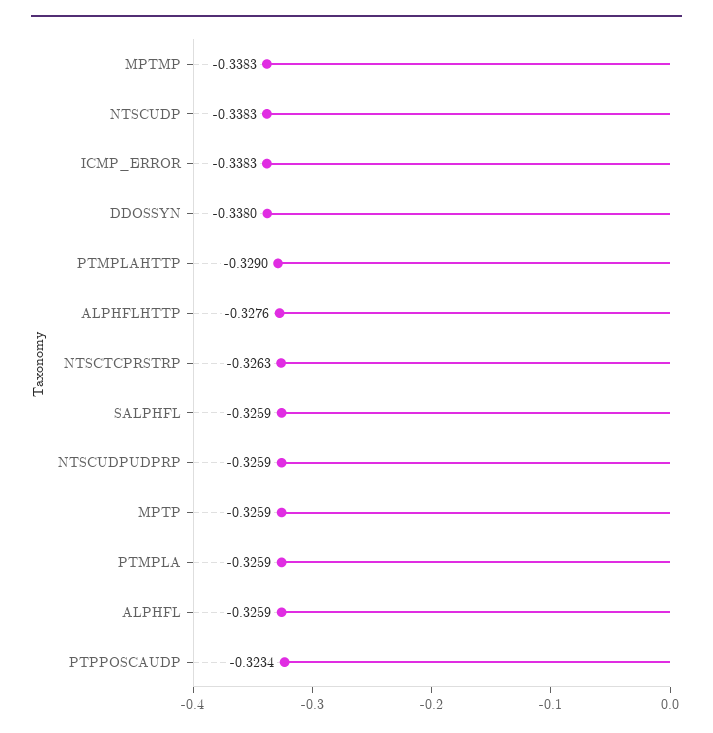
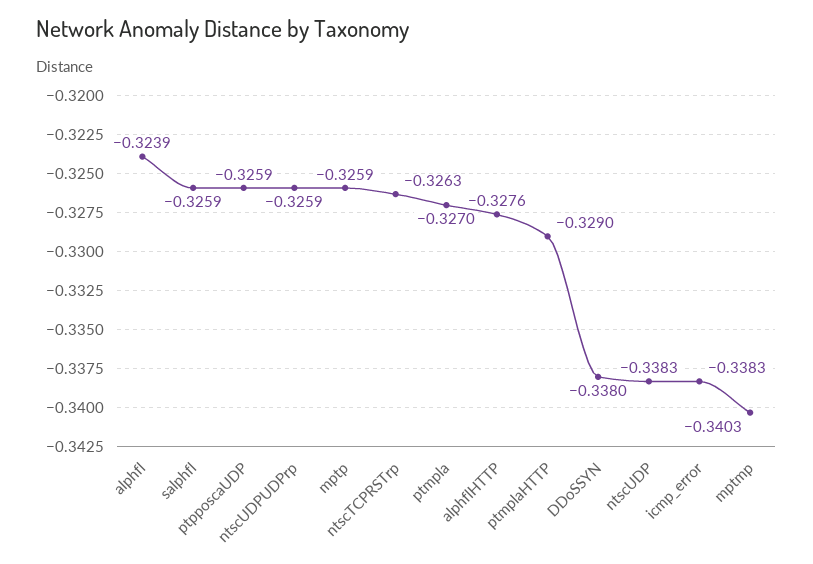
MPTMP: -0.3383 -> -0.3403
PTMPLA: -0.3259 -> -0.327
ALPHFL: -0.3259 -> -0.3239
PTPPOSCAUDP: -0.3234 -> -0.3259

